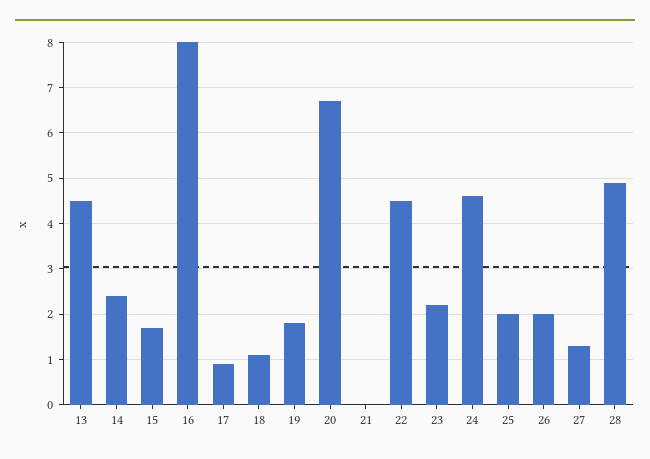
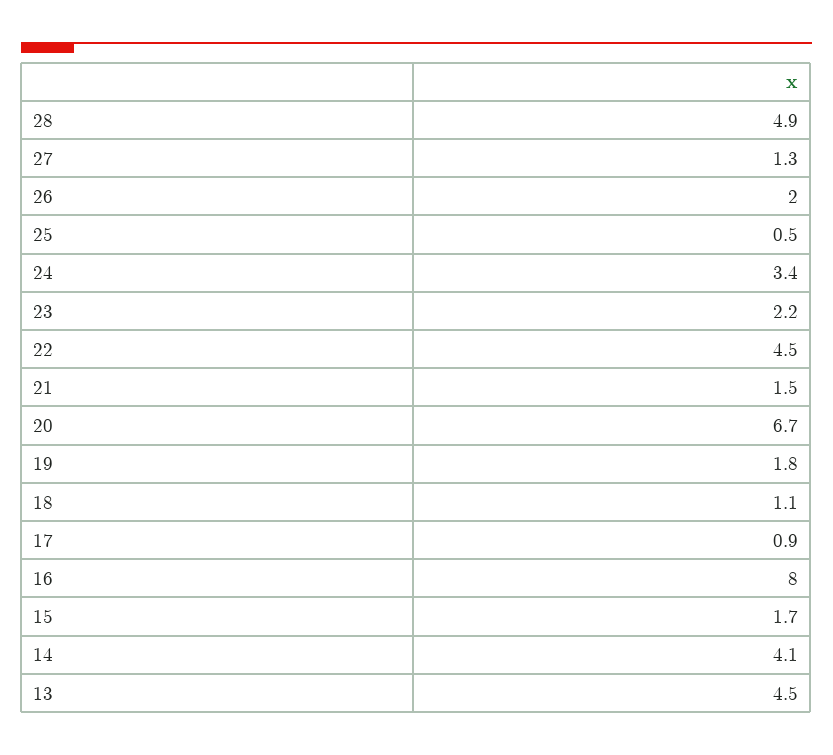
14: 2.5 -> 4.1
21: 0 -> 1.5
24: 4.5 -> 3.4
25: 2 -> 0.5

